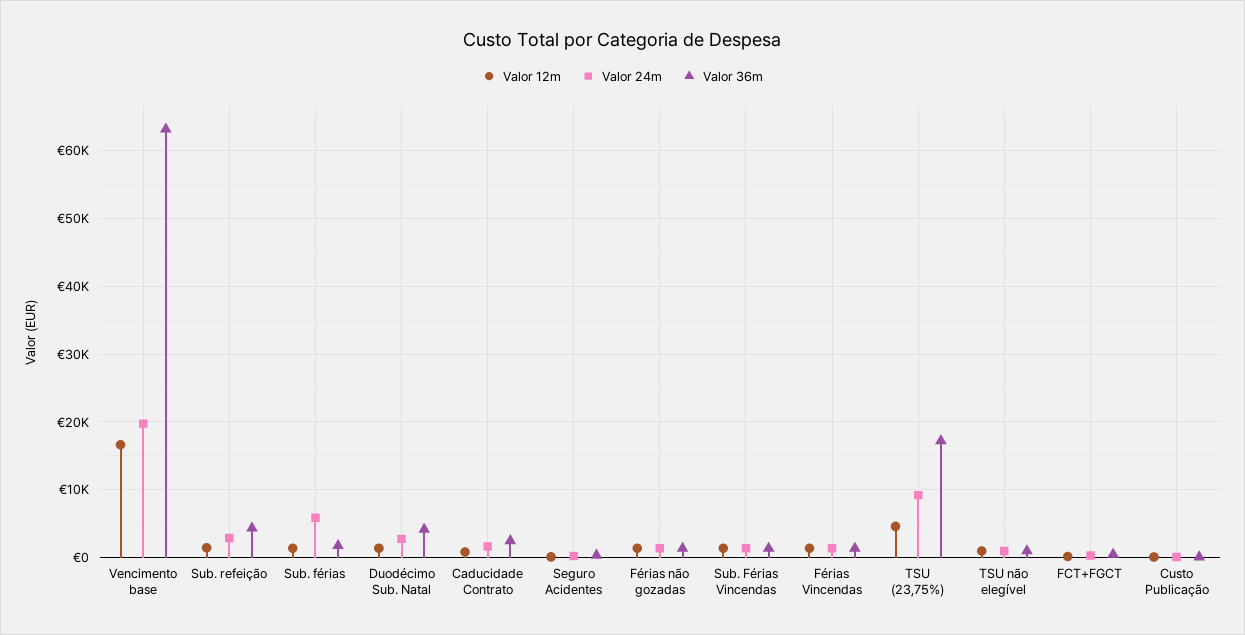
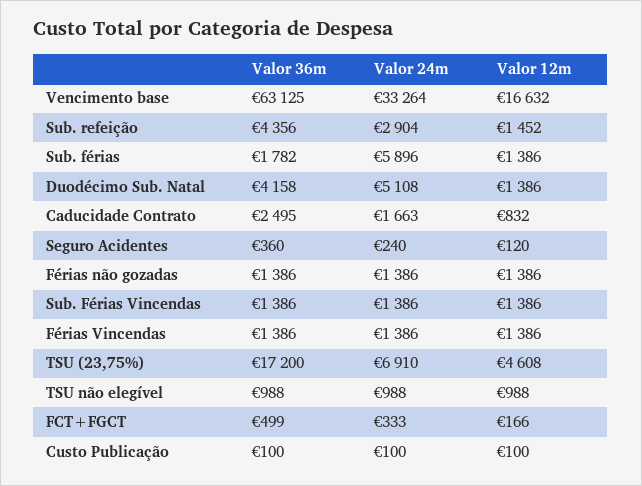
Valor 24m, Vencimento base: 20000 -> 33264
Valor 24m, Duodécimo Sub. Natal: 3000 -> 5108
Valor 24m, TSU (23,75%): 9000 -> 6910

